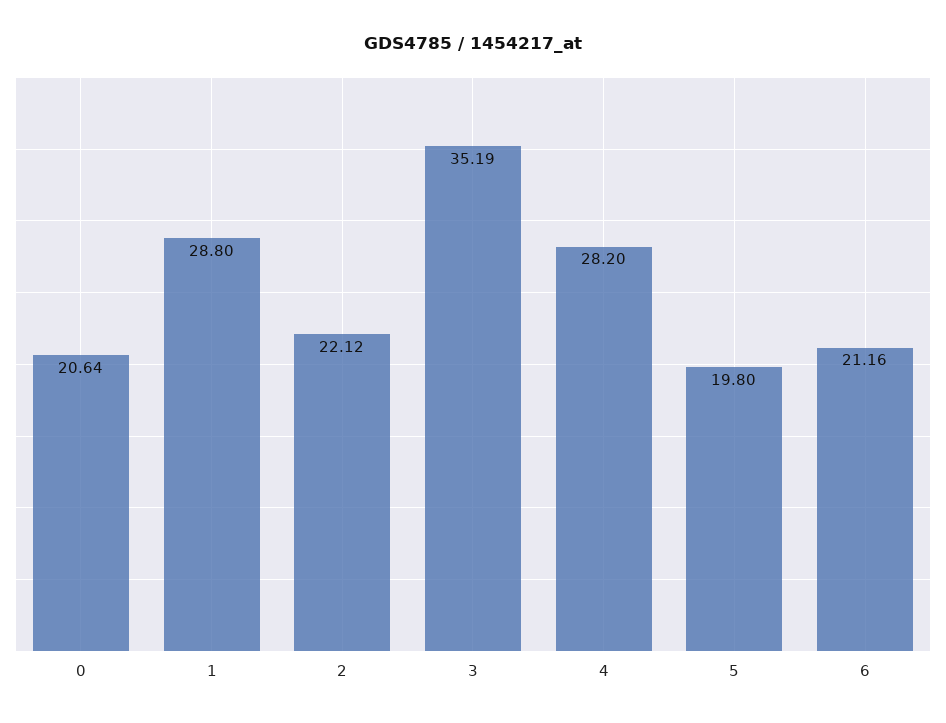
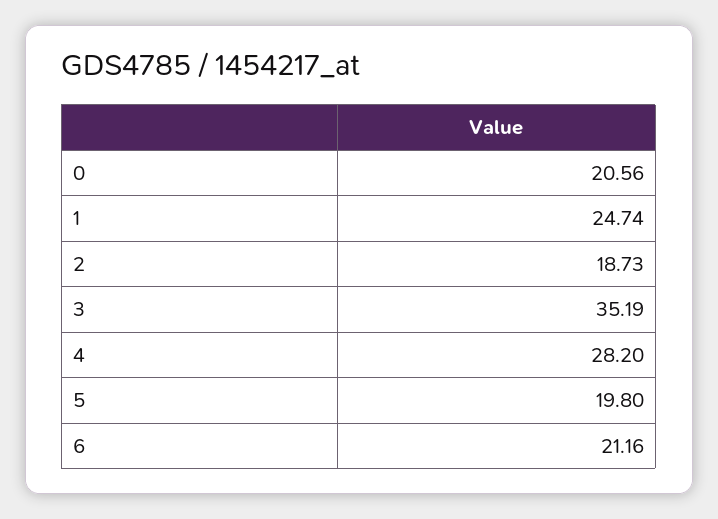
0: 20.64 -> 20.56
1: 28.8 -> 24.74
2: 22.12 -> 18.73

